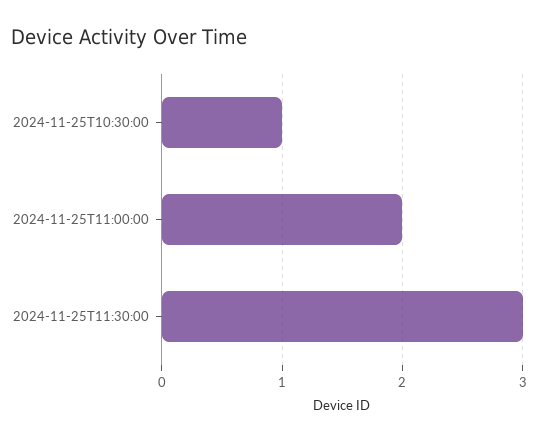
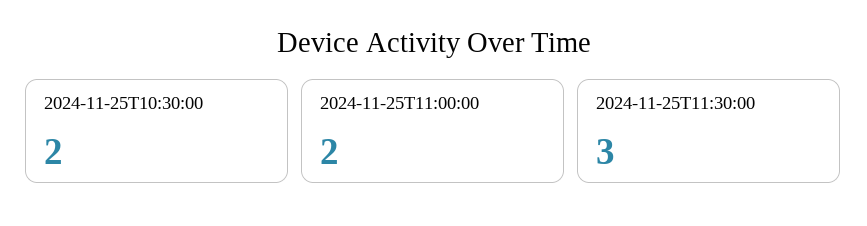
2024-11-25T10:30:00: 1 -> 2

